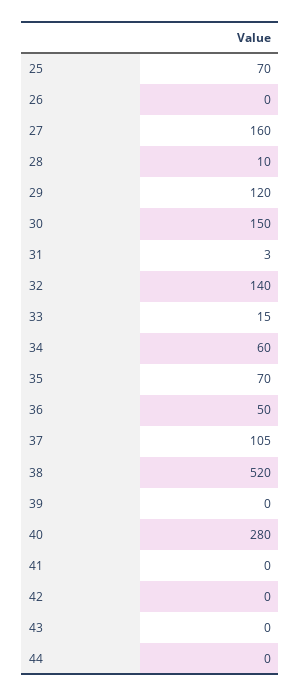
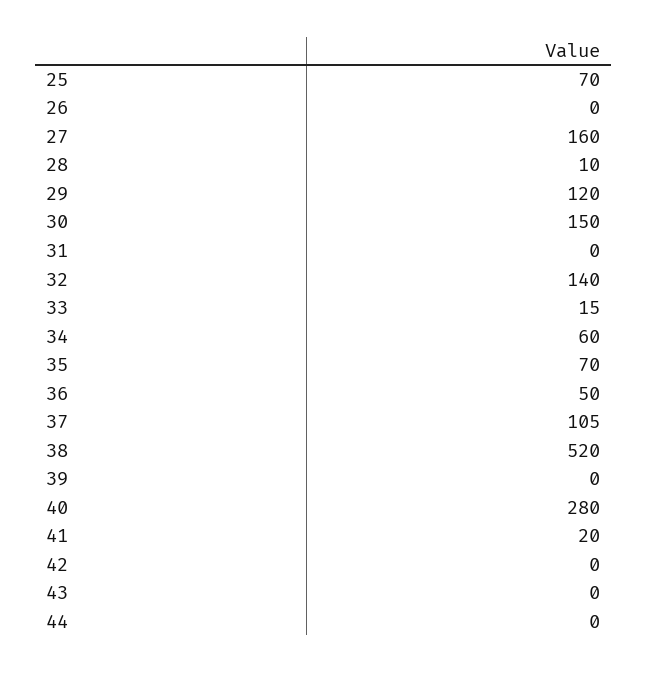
31: 3 -> 0
41: 0 -> 20

